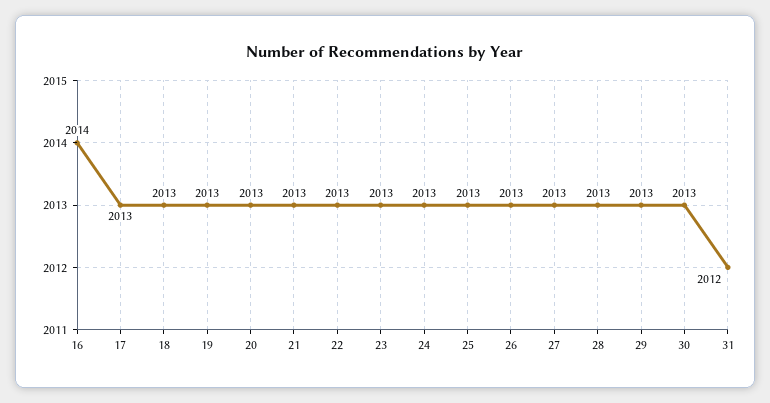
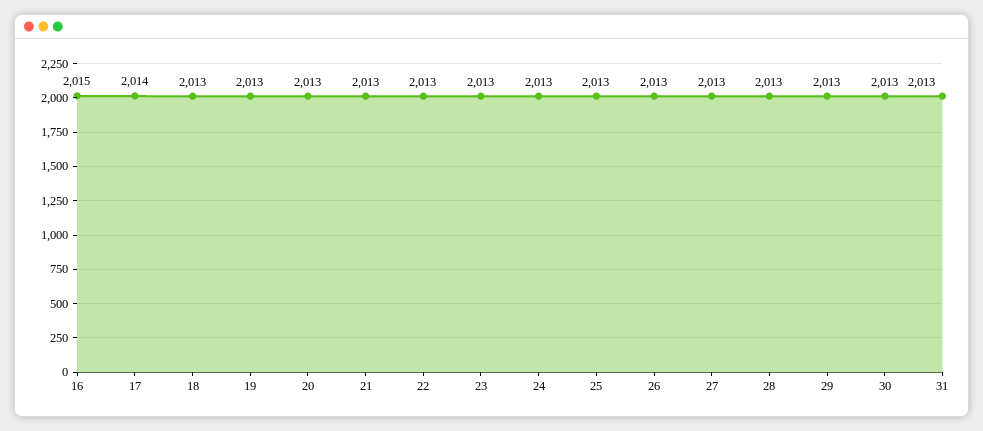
16: 2014 -> 2015
17: 2013 -> 2014
31: 2012 -> 2013

